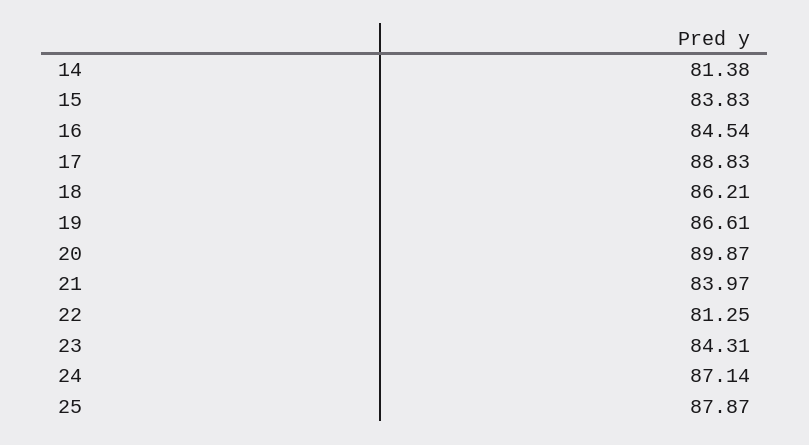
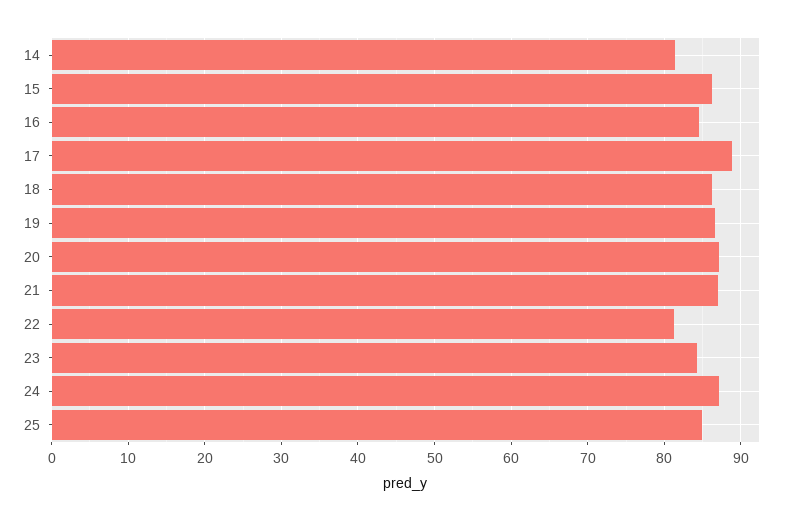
15: 83.83 -> 86
20: 89.87 -> 87
21: 83.97 -> 87
25: 87.87 -> 85

